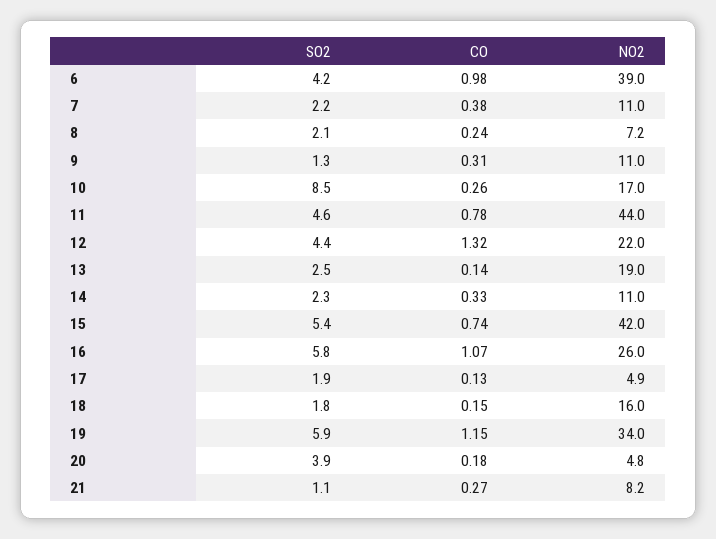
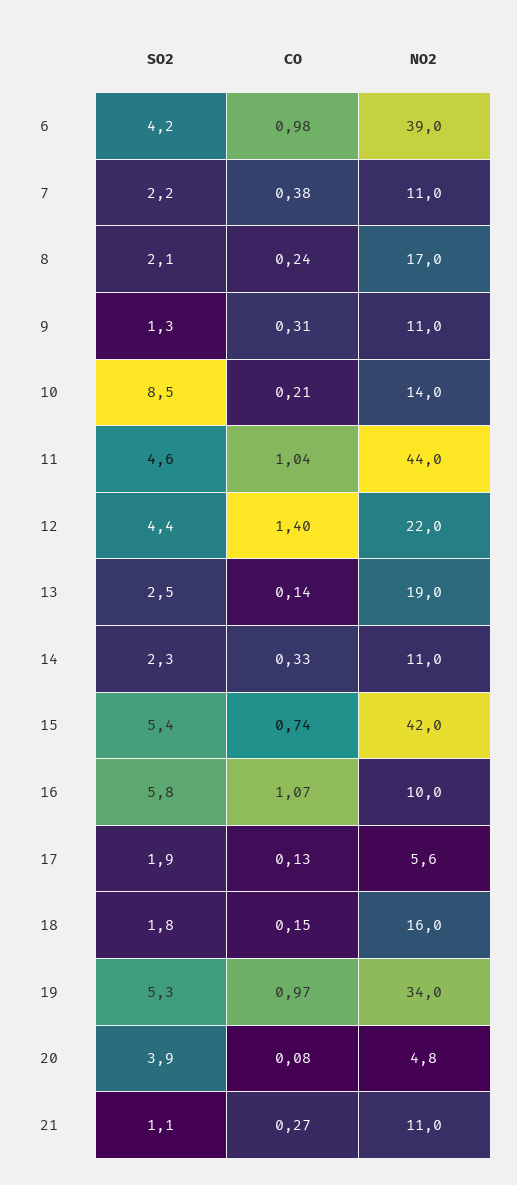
NO2, 8: 7.2 -> 17
CO, 10: 0.26 -> 0.21
NO2, 10: 17 -> 14
CO, 11: 0.78 -> 1.04
CO, 12: 1.32 -> 1.4
NO2, 16: 26 -> 10
NO2, 17: 4.9 -> 5.6
SO2, 19: 5.9 -> 5.3
CO, 19: 1.15 -> 0.97
CO, 20: 0.18 -> 0.08
NO2, 21: 8.2 -> 11

